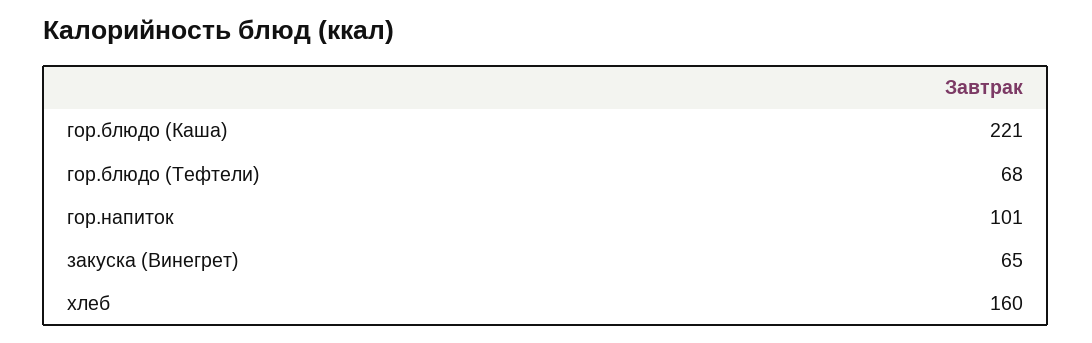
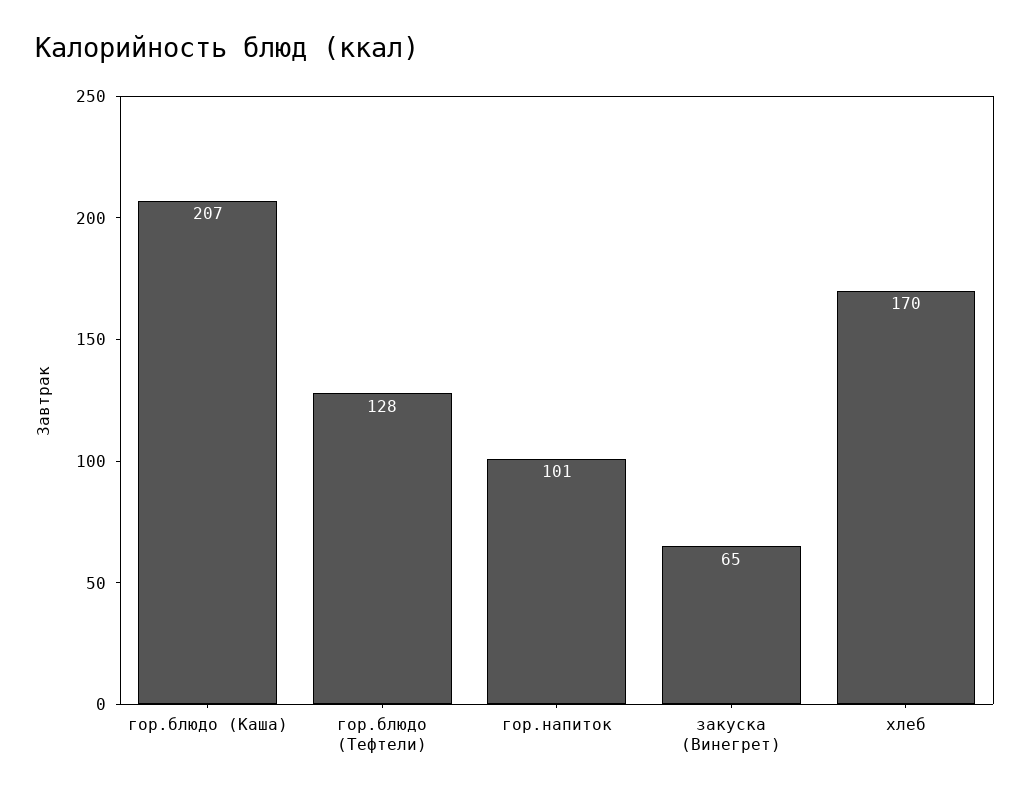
гор.блюдо (Каша): 221 -> 207
гор.блюдо (Тефтели): 68 -> 128
хлеб: 160 -> 170

